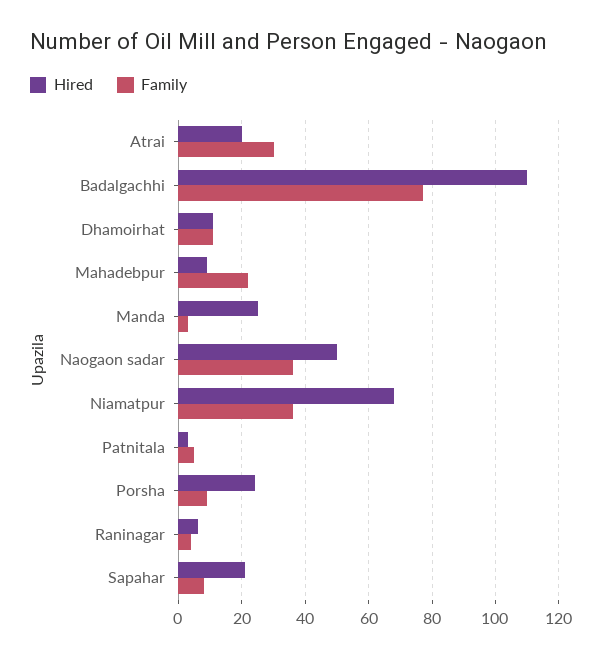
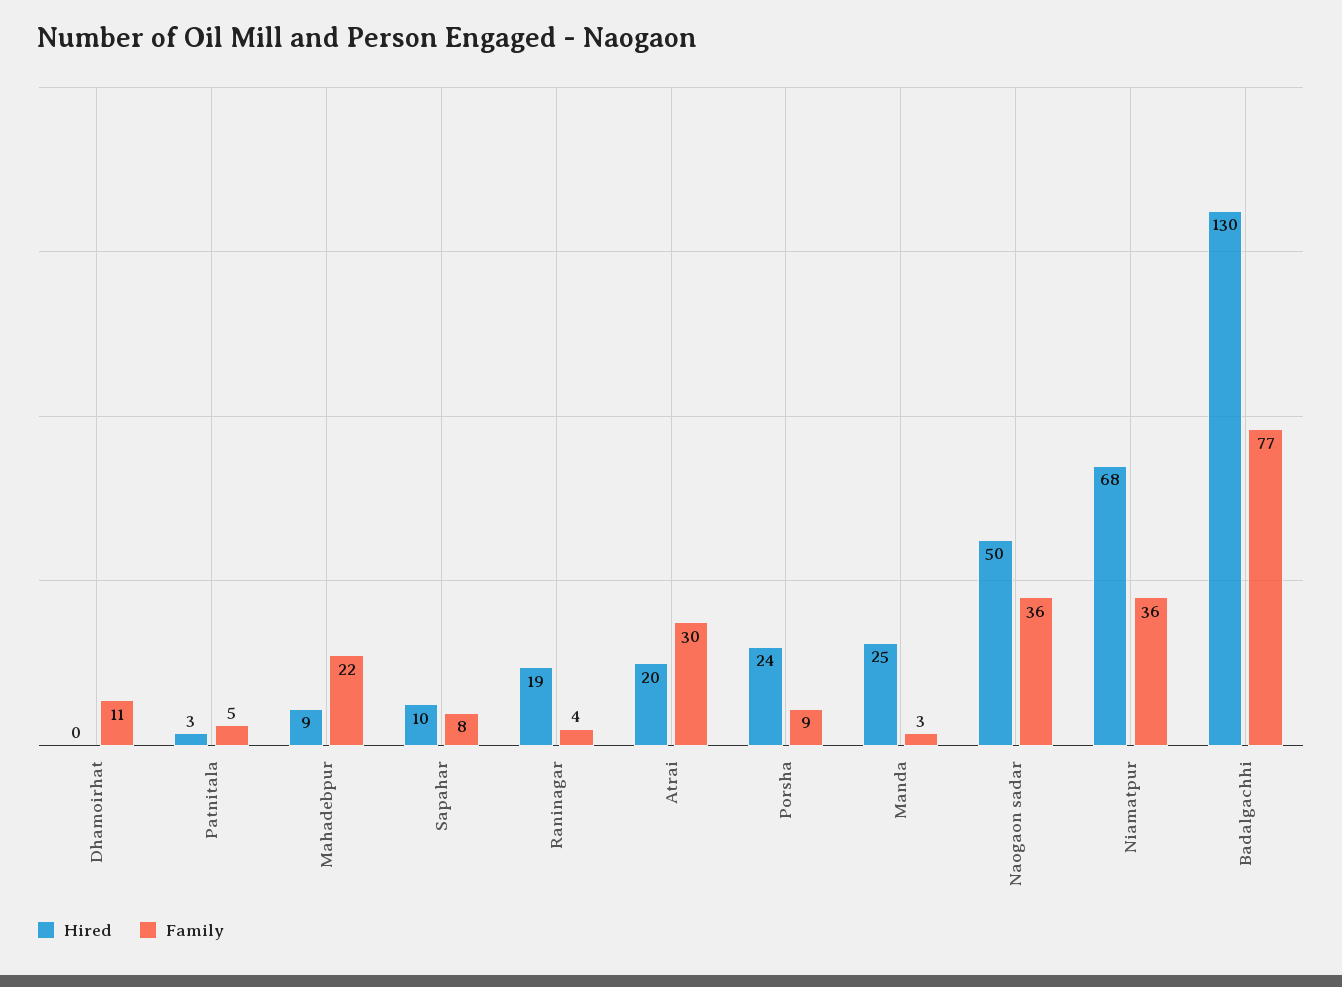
Hired, Badalgachhi: 110 -> 130
Hired, Dhamoirhat: 10 -> 0
Hired, Raninagar: 5 -> 19
Hired, Sapahar: 20 -> 10

